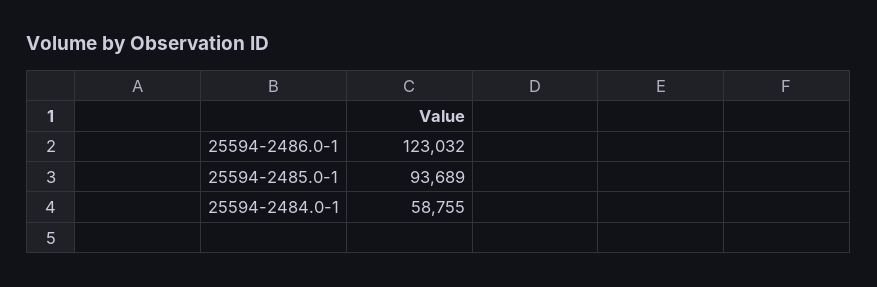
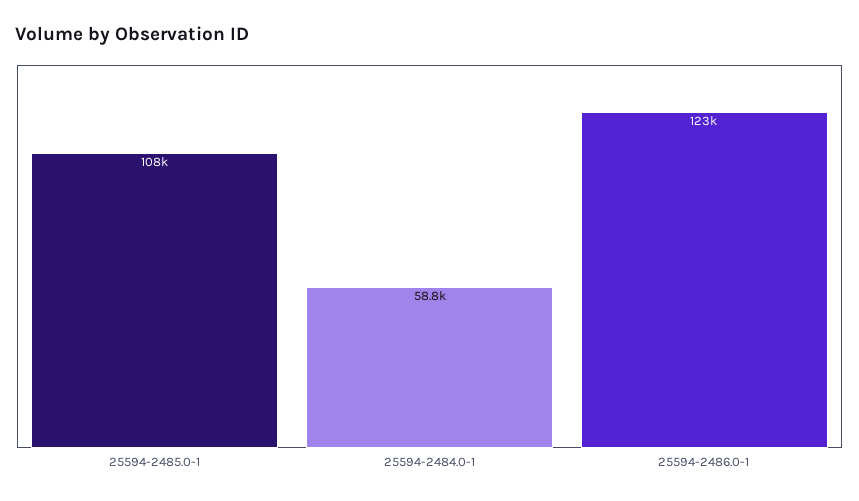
25594-2485.0-1: 93689 -> 108000

